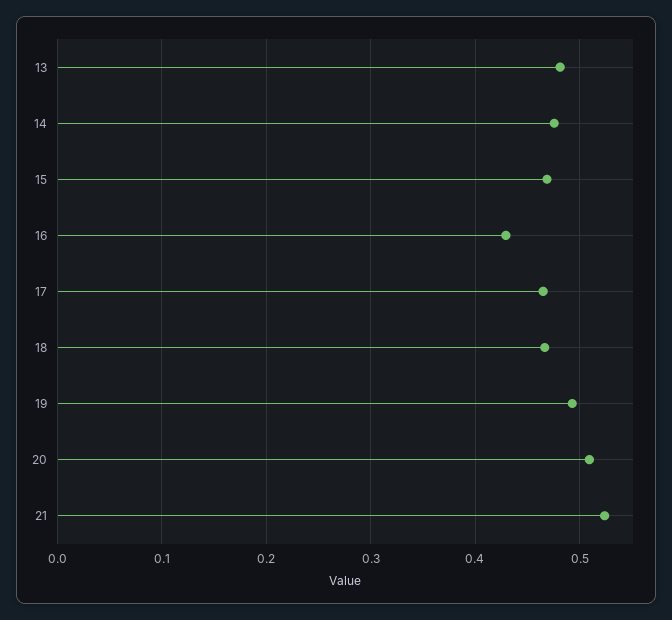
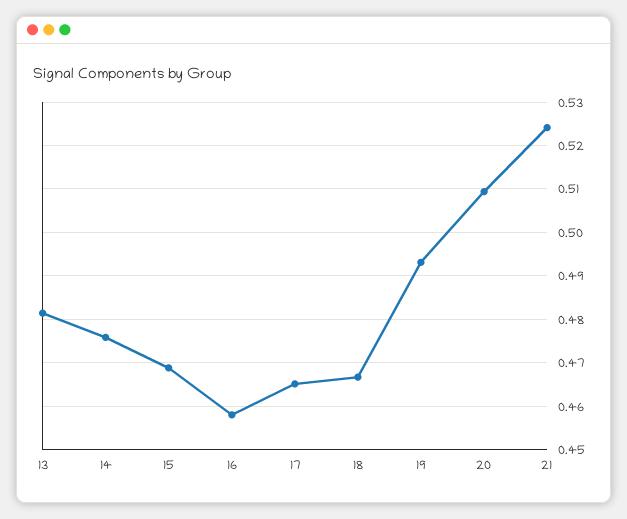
16: 0.43 -> 0.458

